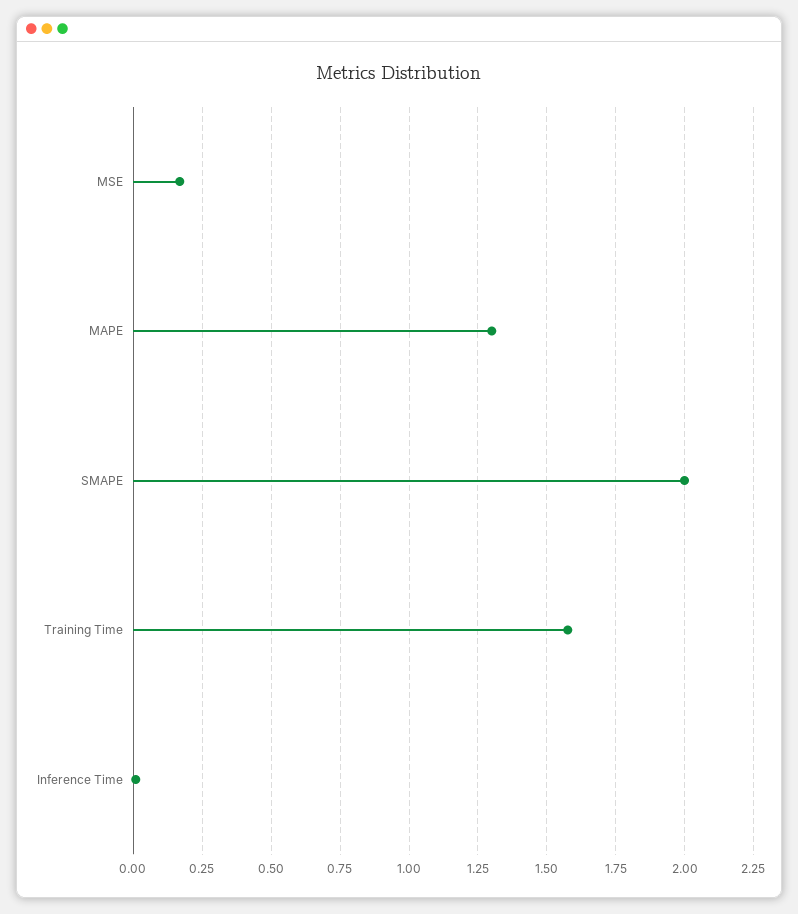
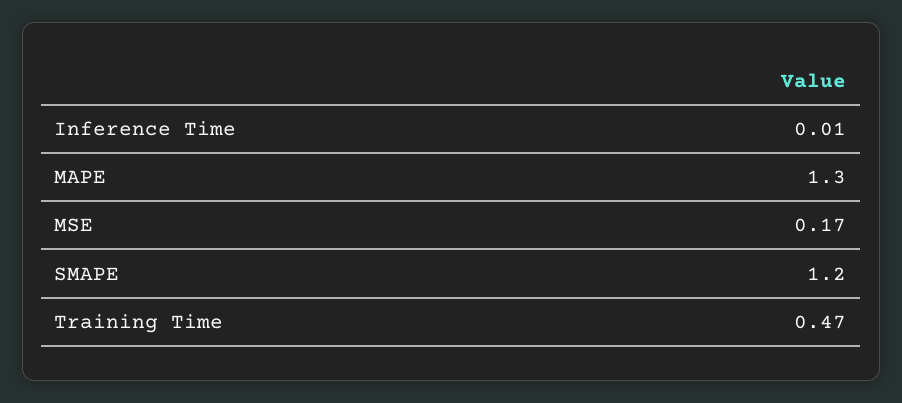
SMAPE: 2 -> 1.2
Training Time: 1.575 -> 0.47

